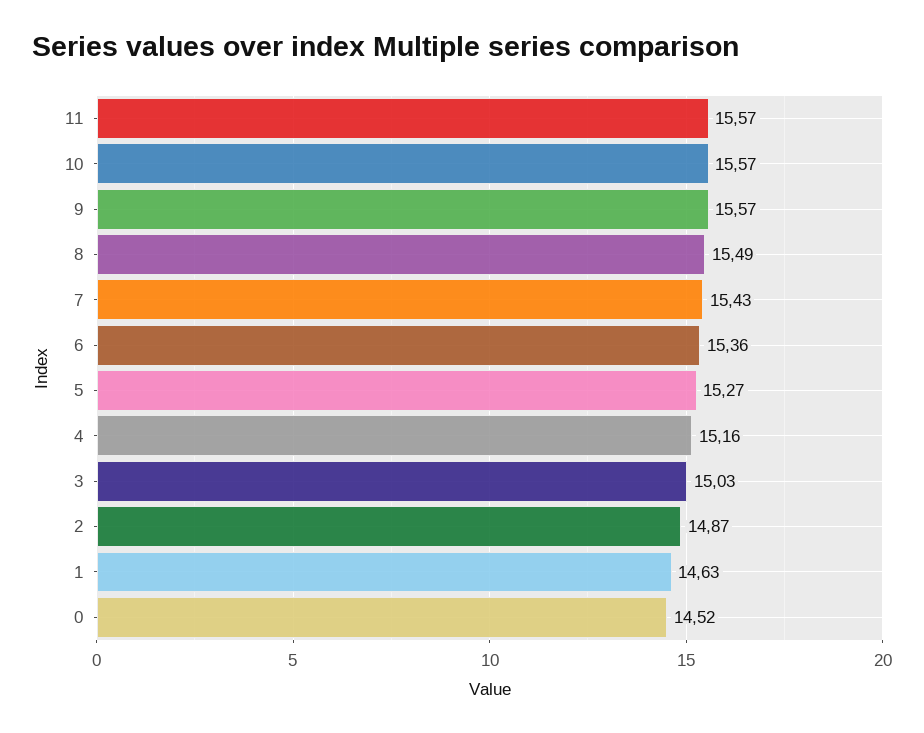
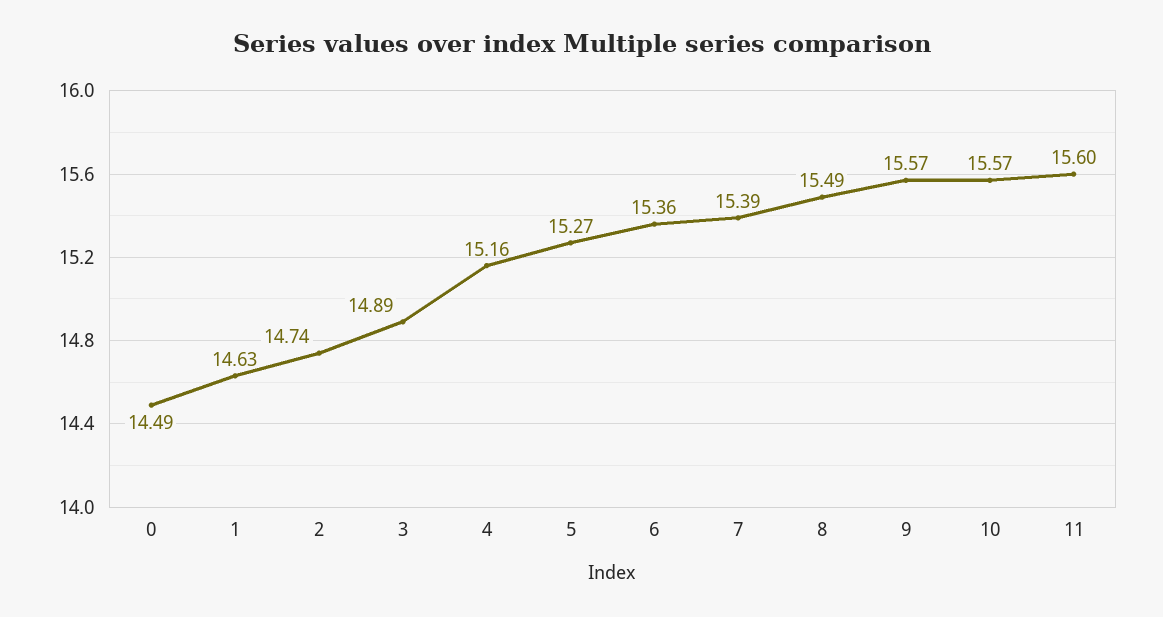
11: 15.57 -> 15.6
7: 15.43 -> 15.39
3: 15.03 -> 14.89
2: 14.87 -> 14.74
0: 14.52 -> 14.49

